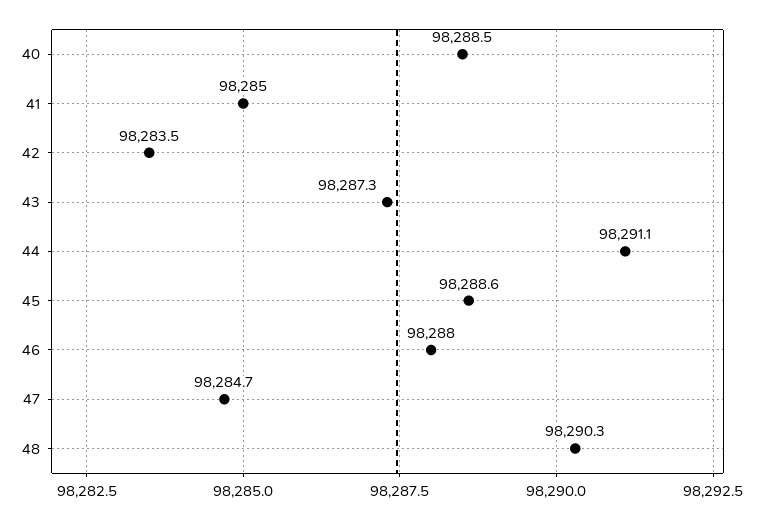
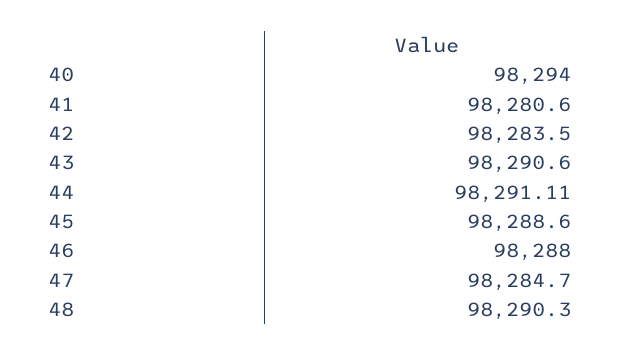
40: 98288.5 -> 98294
41: 98285 -> 98280.6
43: 98287.3 -> 98290.6

